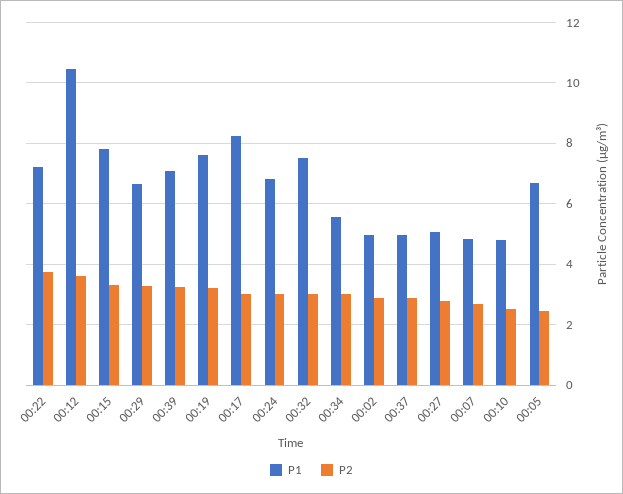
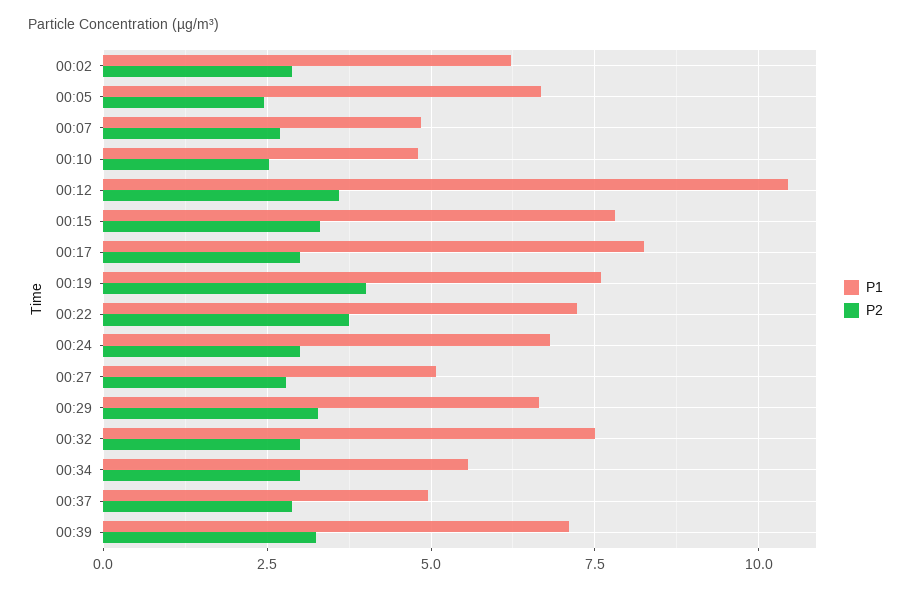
P2, 00:19: 3.2 -> 4
P1, 00:02: 5 -> 6.25

